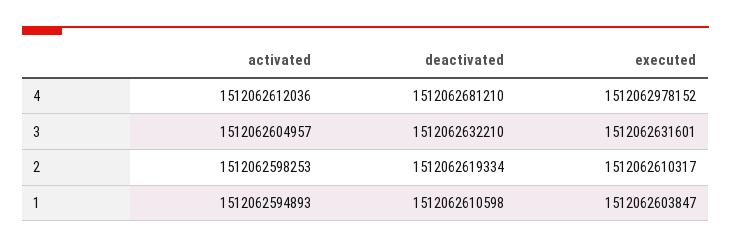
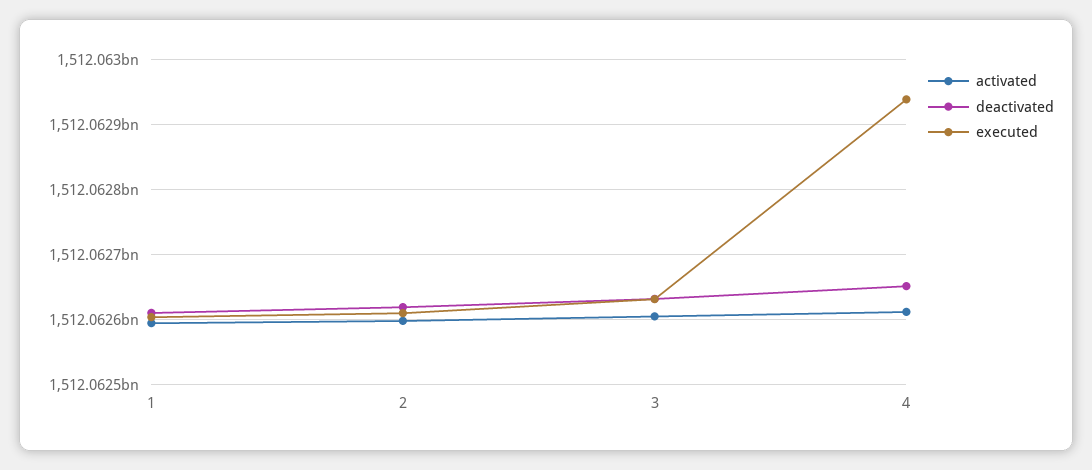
deactivated, 4: 1512062681210 -> 1512062650000
executed, 4: 1512062978152 -> 1512062940000

